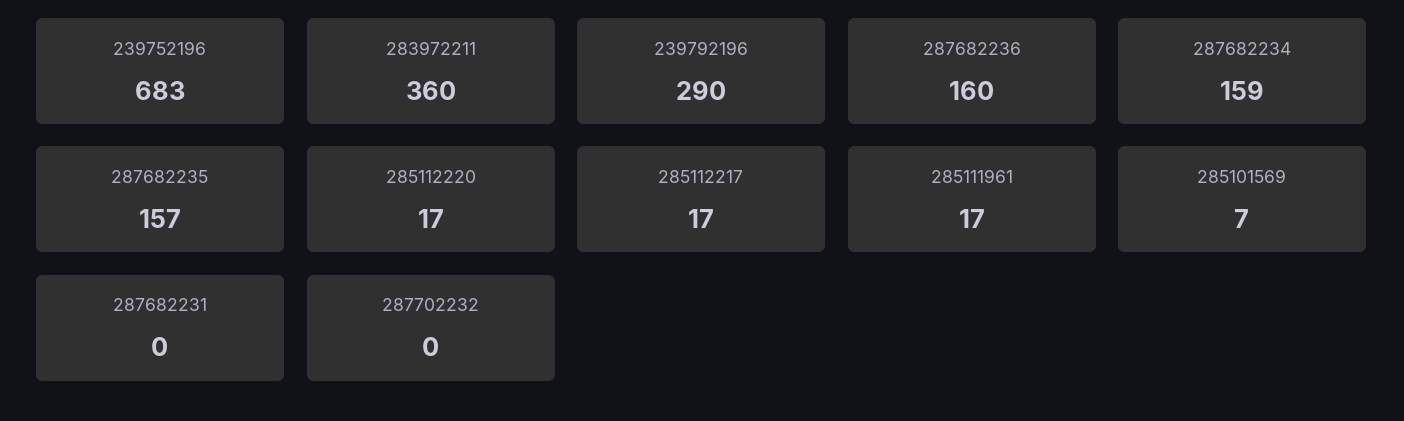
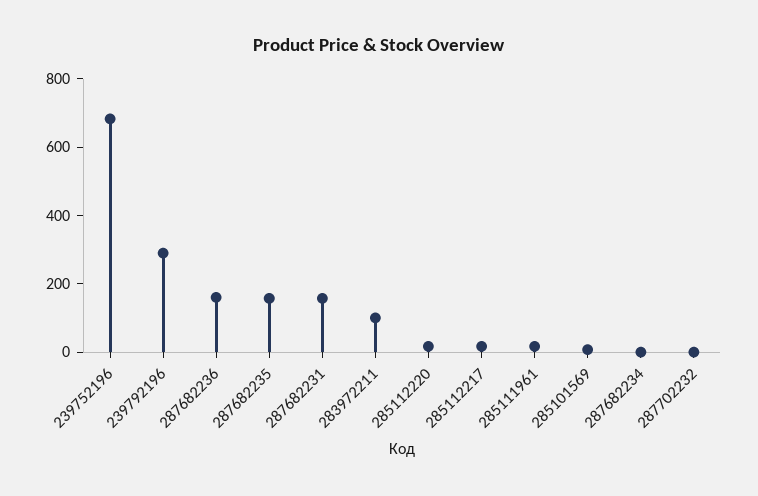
283972211: 360 -> 100
287682234: 159 -> 0
287682231: 0 -> 150

